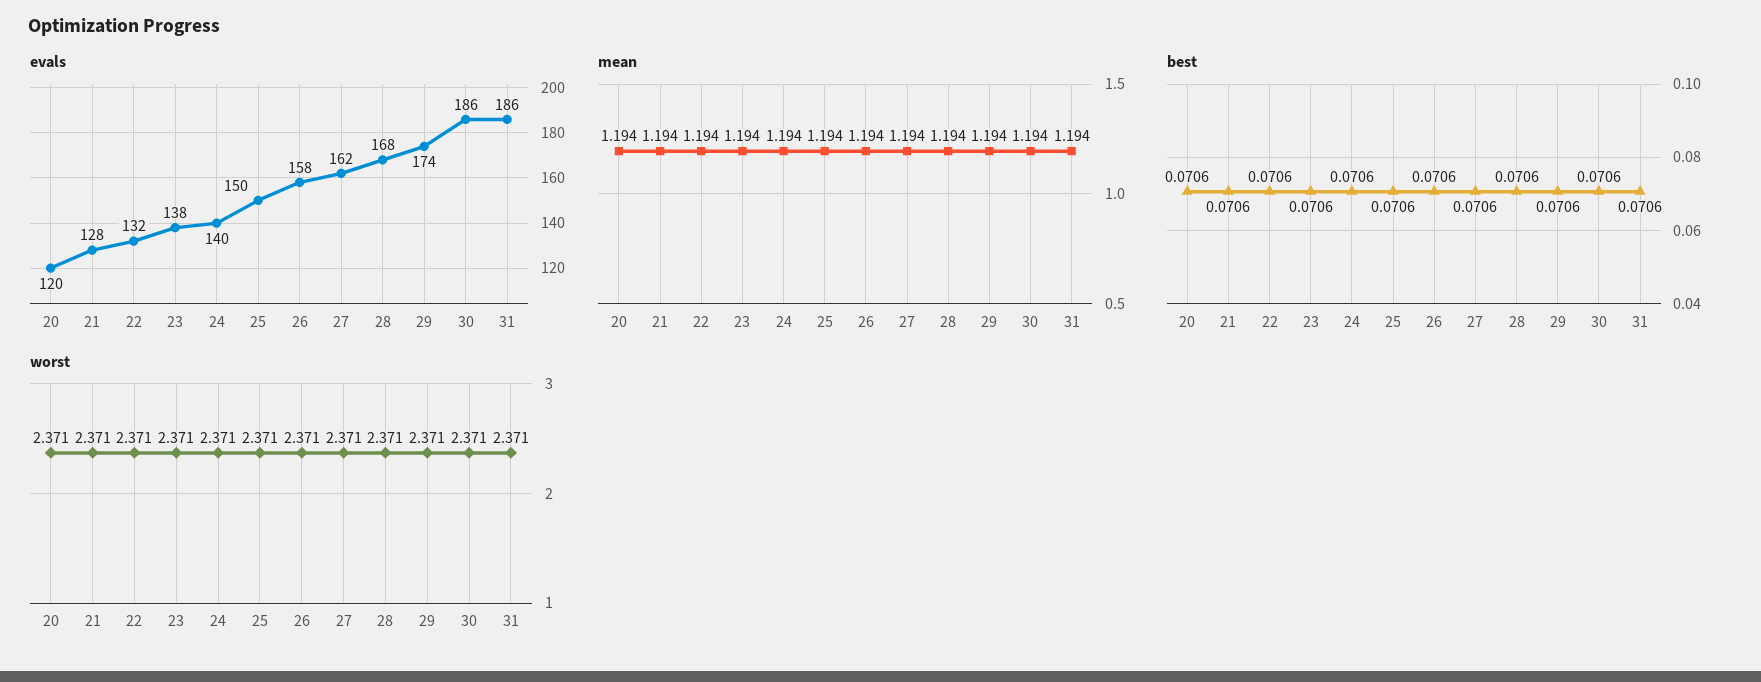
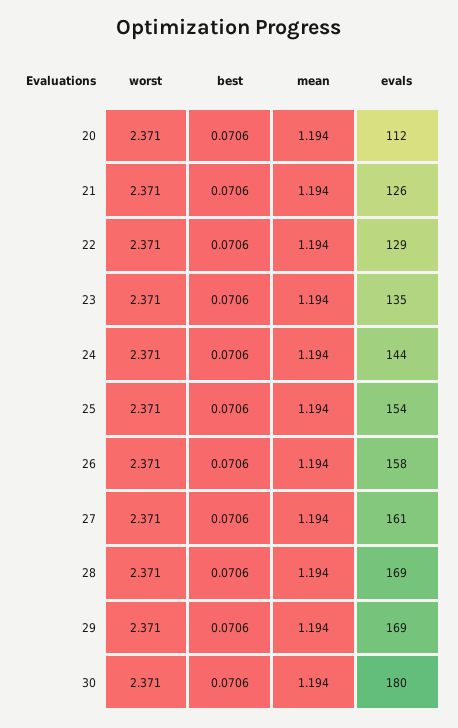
evals, 20: 120 -> 112
evals, 21: 128 -> 126
evals, 22: 132 -> 129
evals, 23: 138 -> 135
evals, 24: 140 -> 144
evals, 25: 150 -> 154
evals, 27: 162 -> 161
evals, 28: 168 -> 169
evals, 29: 174 -> 169
evals, 30: 186 -> 180
evals, 31: 186 -> none
mean, 31: 1.194 -> none
best, 31: 0.0706 -> none
worst, 31: 2.371 -> none

